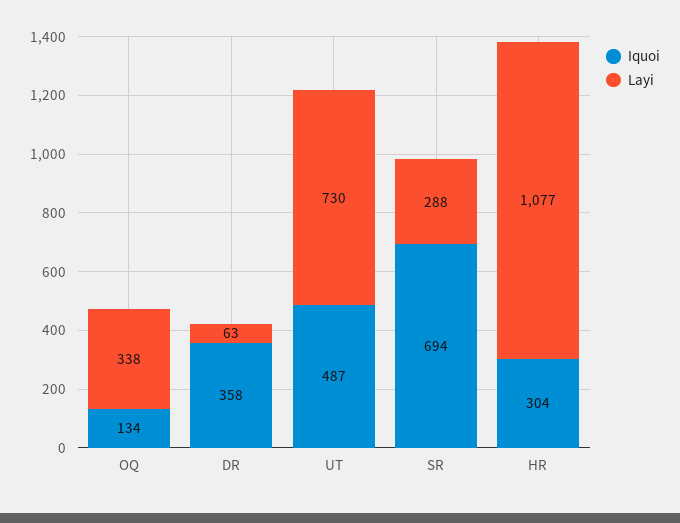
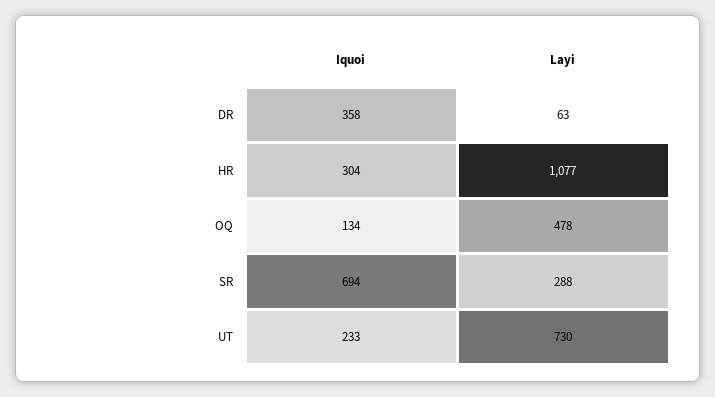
Layi, OQ: 338 -> 478
Iquoi, UT: 487 -> 233

